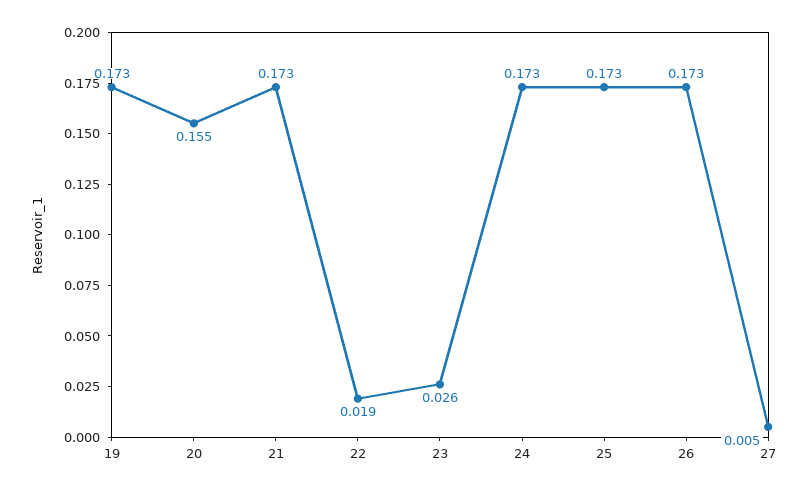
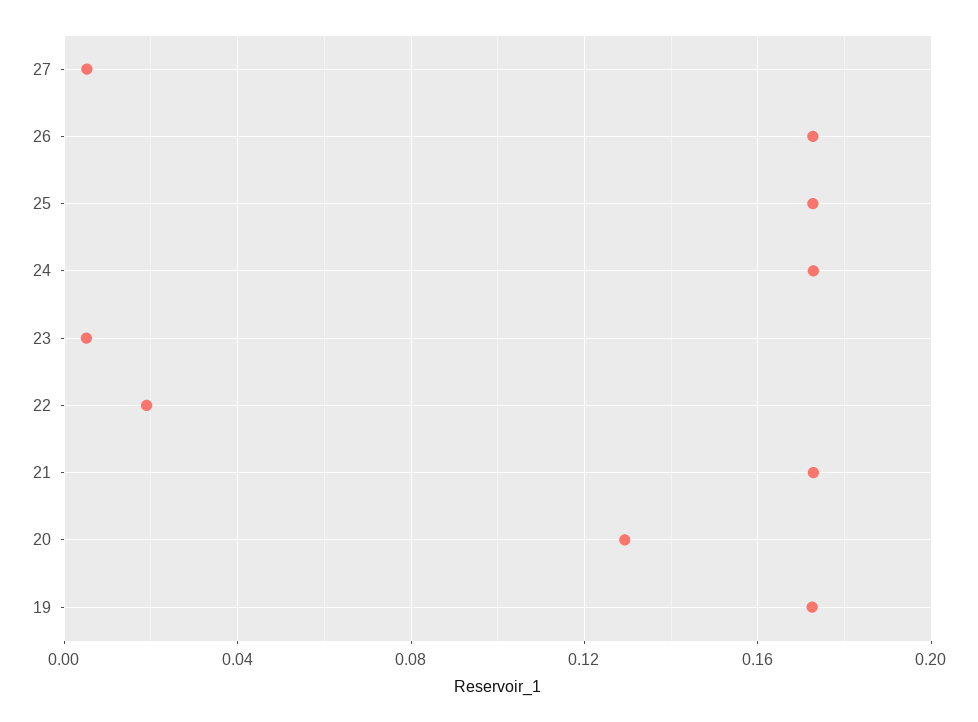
20: 0.155 -> 0.13
23: 0.026 -> 0.005

